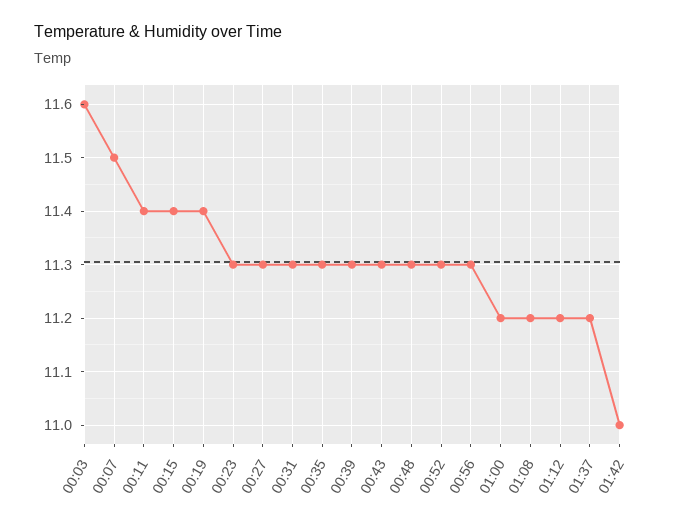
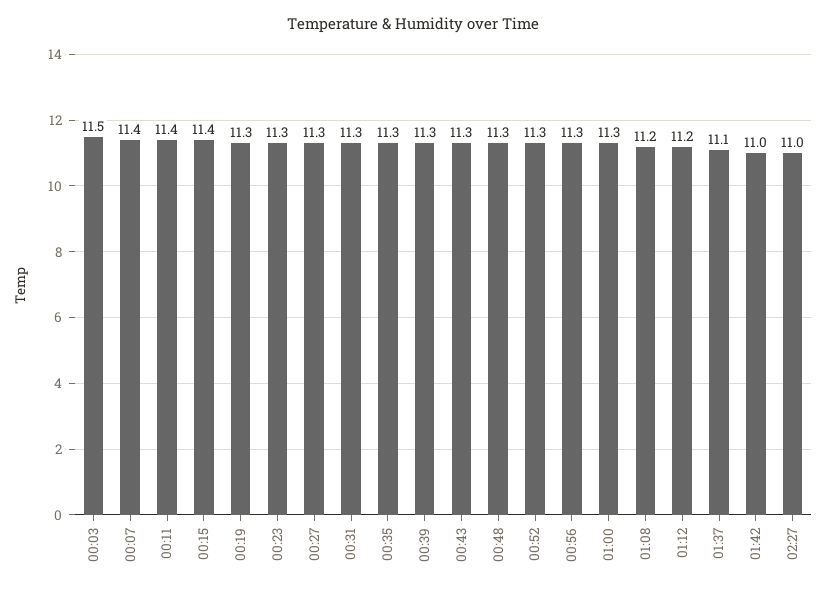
00:03: 11.6 -> 11.5
00:07: 11.5 -> 11.4
00:19: 11.4 -> 11.3
01:00: 11.2 -> 11.3
01:37: 11.2 -> 11.1
02:27: none -> 11

